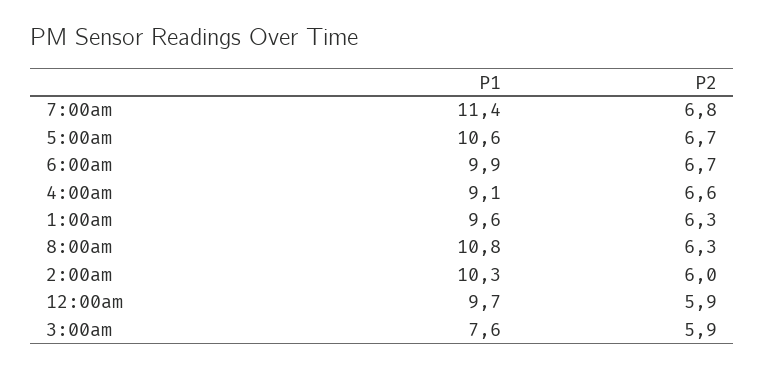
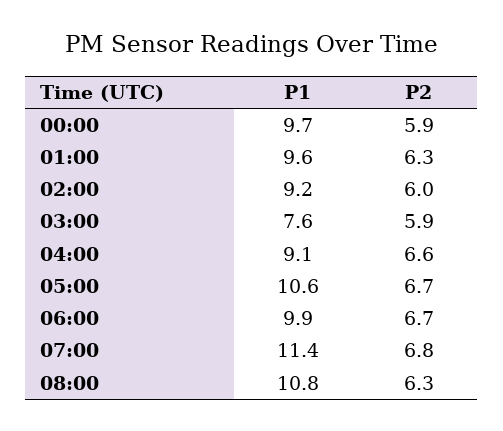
P1, 2:00am: 10.3 -> 9.2

